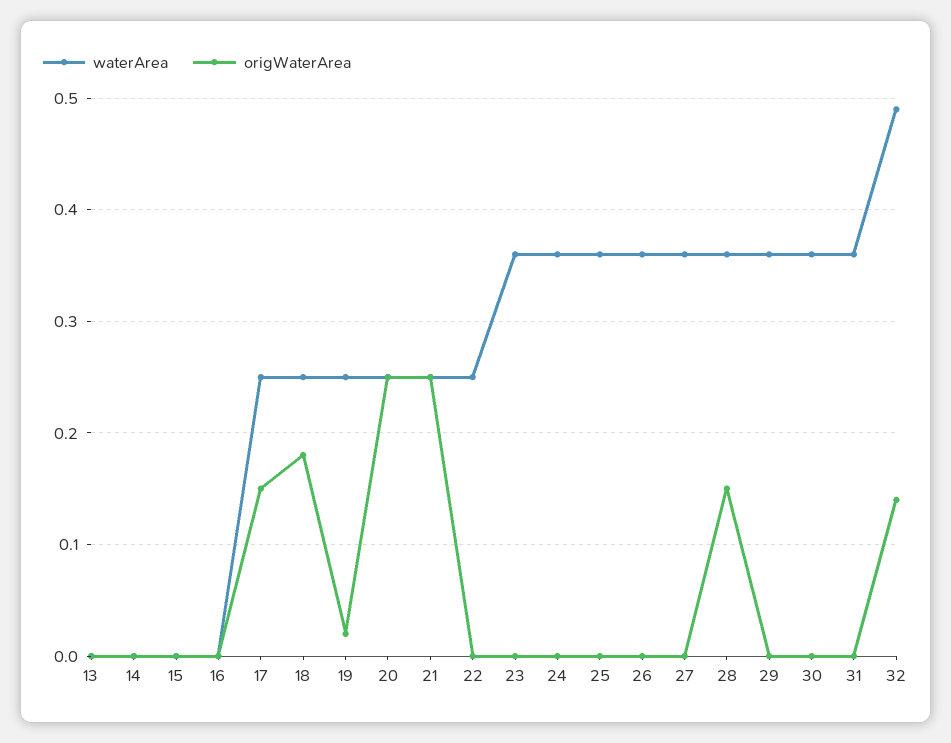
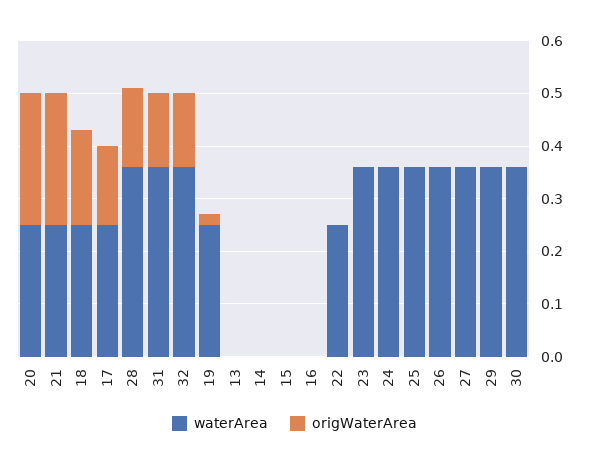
origWaterArea, 31: 0 -> 0.15
waterArea, 32: 0.49 -> 0.35

